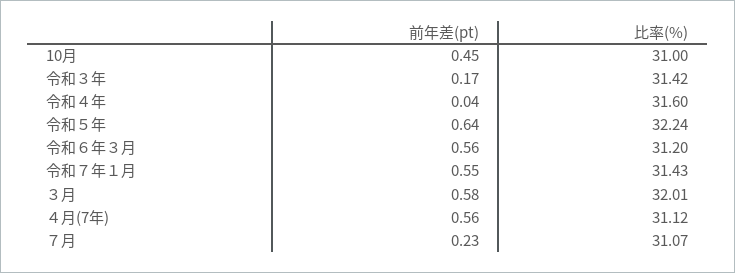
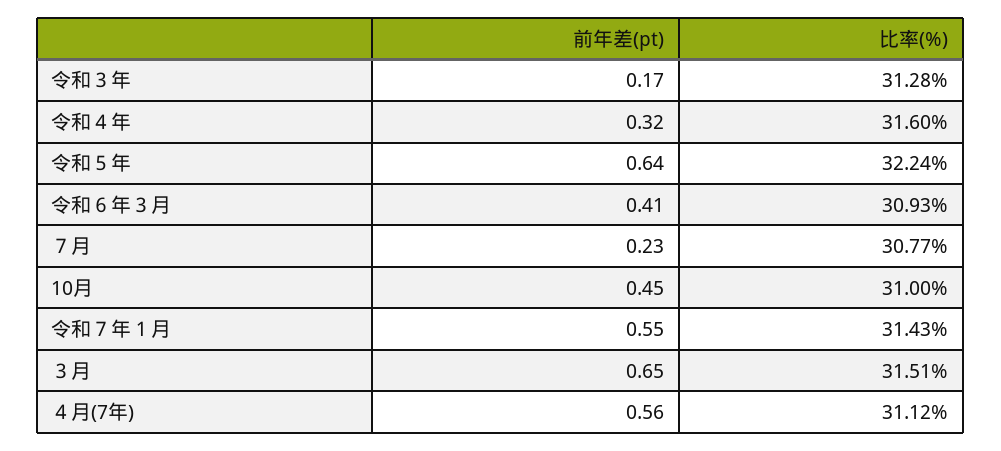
比率(%), 令和３年: 31.42 -> 31.28
前年差(pt), 令和４年: 0.04 -> 0.32
前年差(pt), 令和６年３月: 0.56 -> 0.41
比率(%), 令和６年３月: 31.2 -> 30.93
前年差(pt), ３月: 0.58 -> 0.65
比率(%), ３月: 32.01 -> 31.51
比率(%), ７月: 31.07 -> 30.77

